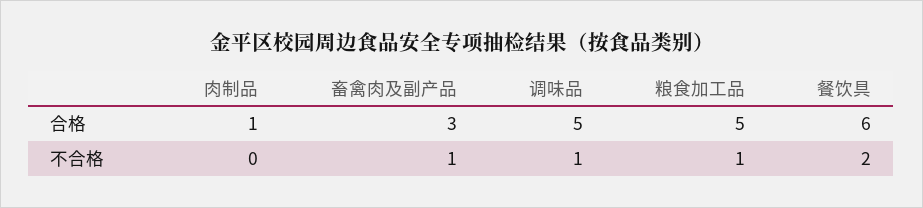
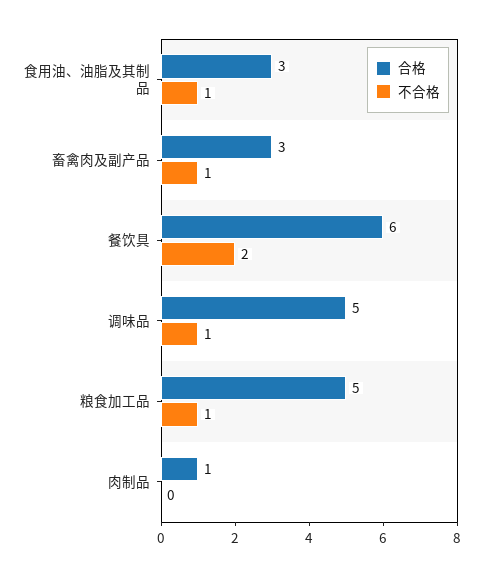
合格, 食用油、油脂及其制品: none -> 3
不合格, 食用油、油脂及其制品: none -> 1

